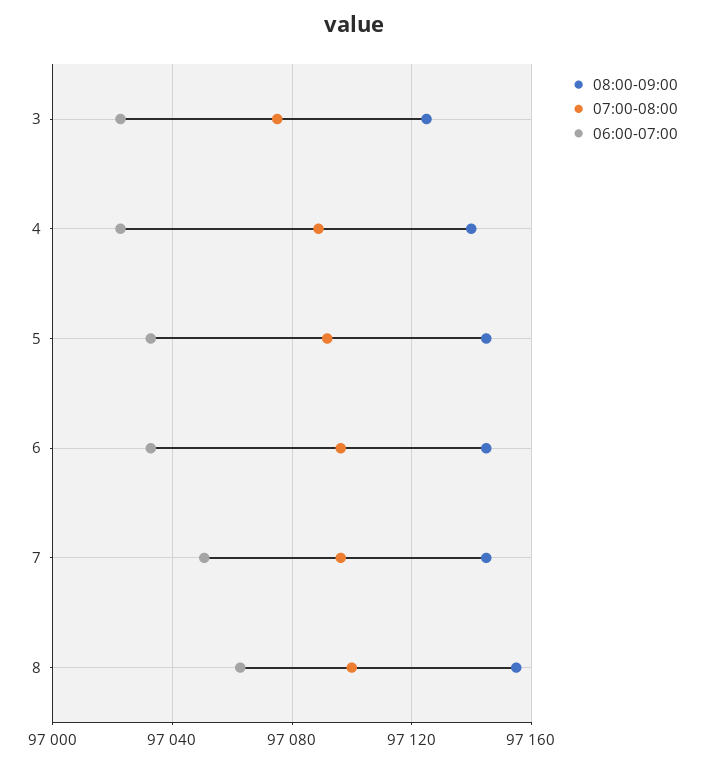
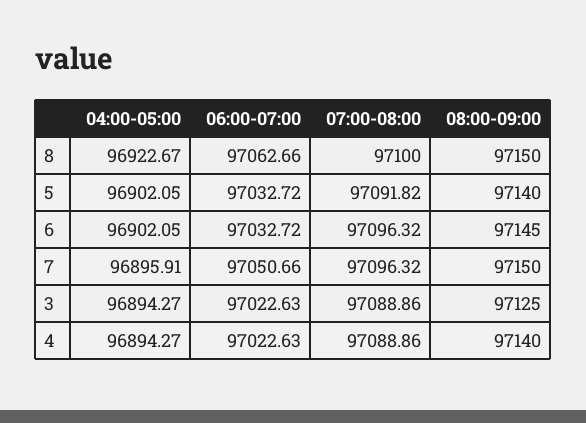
07:00-08:00, 3: 97075 -> 97088.86
08:00-09:00, 5: 97145 -> 97140
08:00-09:00, 7: 97145 -> 97150
08:00-09:00, 8: 97155 -> 97150
04:00-05:00, 8: none -> 96922.67
04:00-05:00, 5: none -> 96902.05
04:00-05:00, 6: none -> 96902.05
04:00-05:00, 7: none -> 96895.91
04:00-05:00, 3: none -> 96894.27
04:00-05:00, 4: none -> 96894.27

